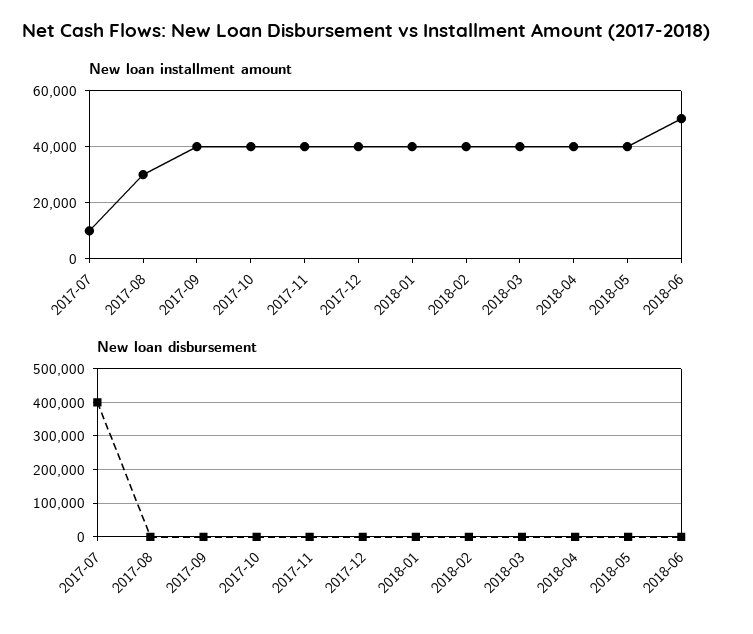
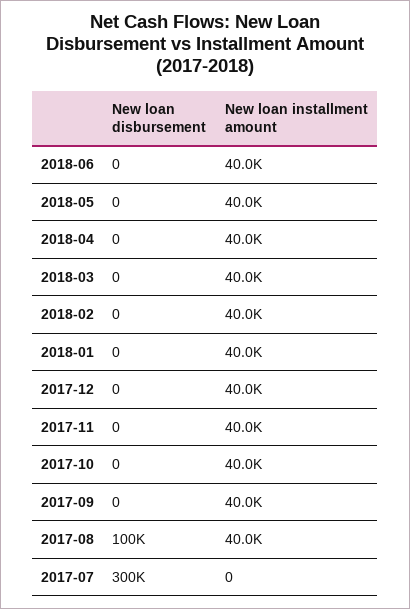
New loan installment amount, 2017-07: 10000 -> 0
New loan installment amount, 2017-08: 30000 -> 40000
New loan installment amount, 2018-06: 50000 -> 40000
New loan disbursement, 2017-07: 400000 -> 300000
New loan disbursement, 2017-08: 0 -> 100000

